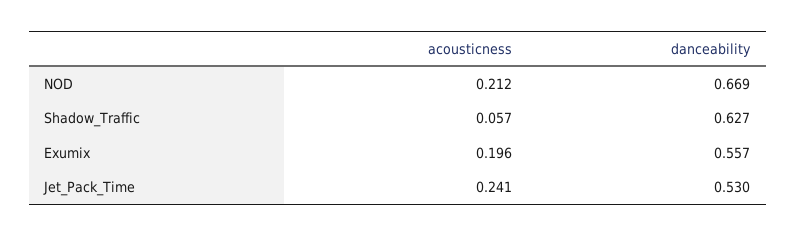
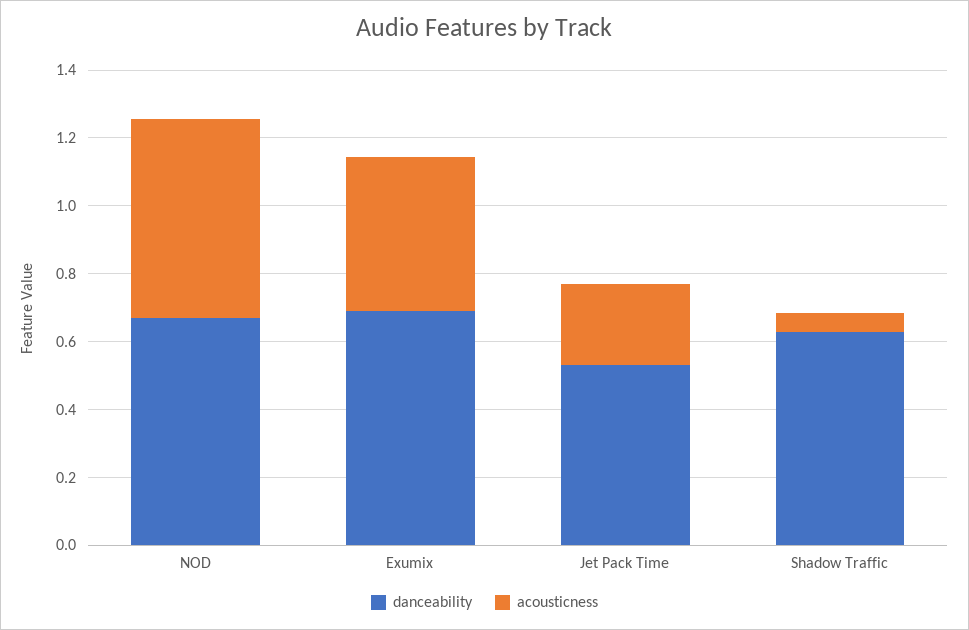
acousticness, NOD: 0.212 -> 0.6
acousticness, Exumix: 0.196 -> 0.45
danceability, Exumix: 0.557 -> 0.7

